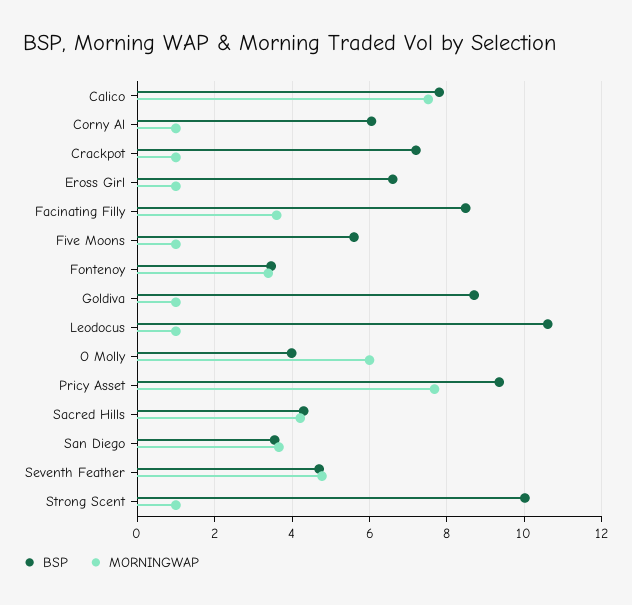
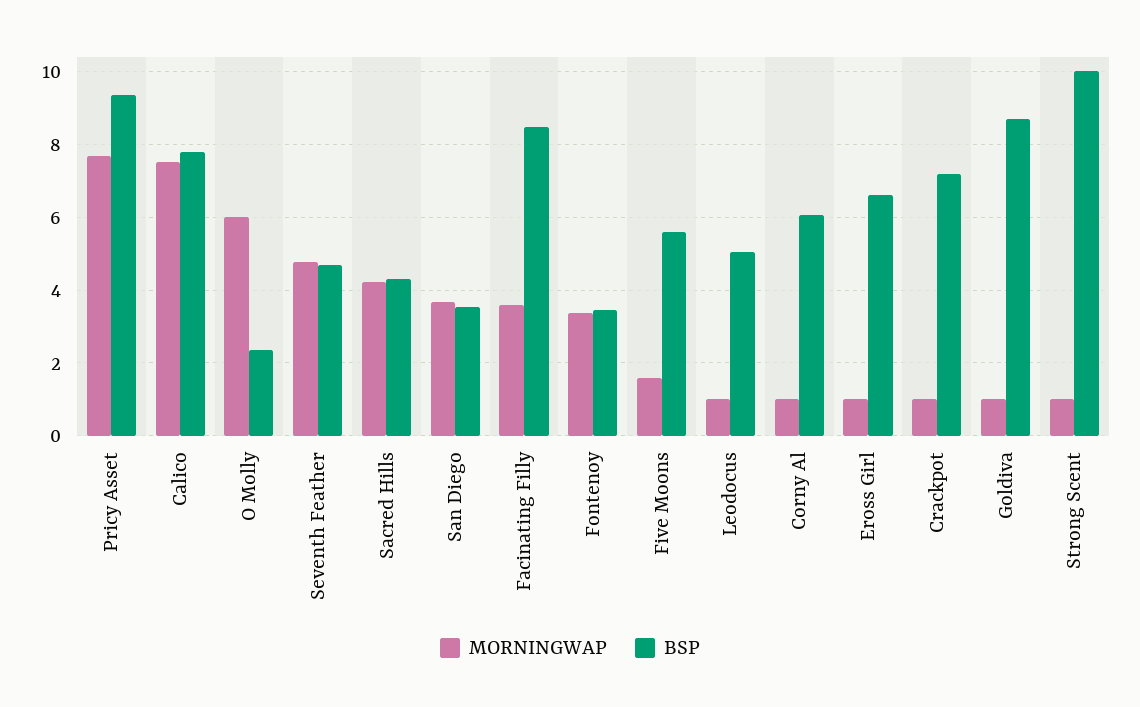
MORNINGWAP, Five Moons: 1 -> 1.6
BSP, Leodocus: 10.6 -> 5
BSP, O Molly: 4 -> 2.4

